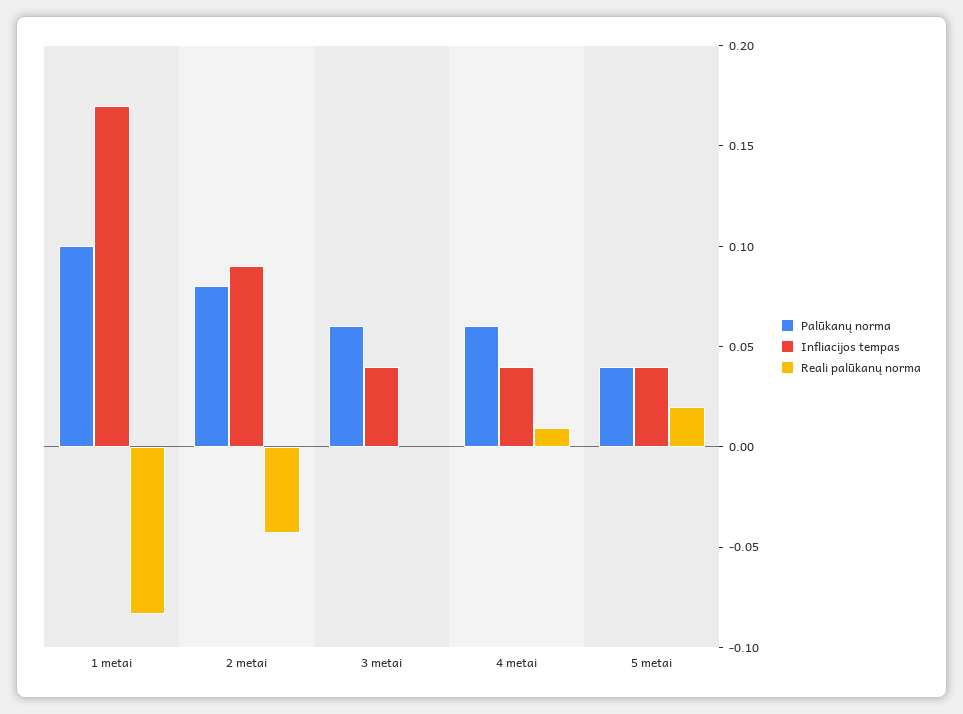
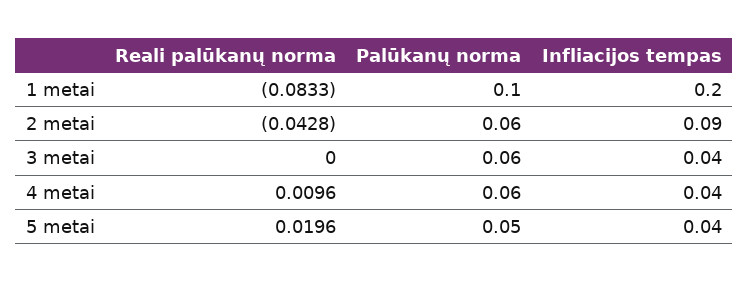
Infliacijos tempas, 1 metai: 0.17 -> 0.2
Palūkanų norma, 2 metai: 0.08 -> 0.06
Palūkanų norma, 5 metai: 0.04 -> 0.05

